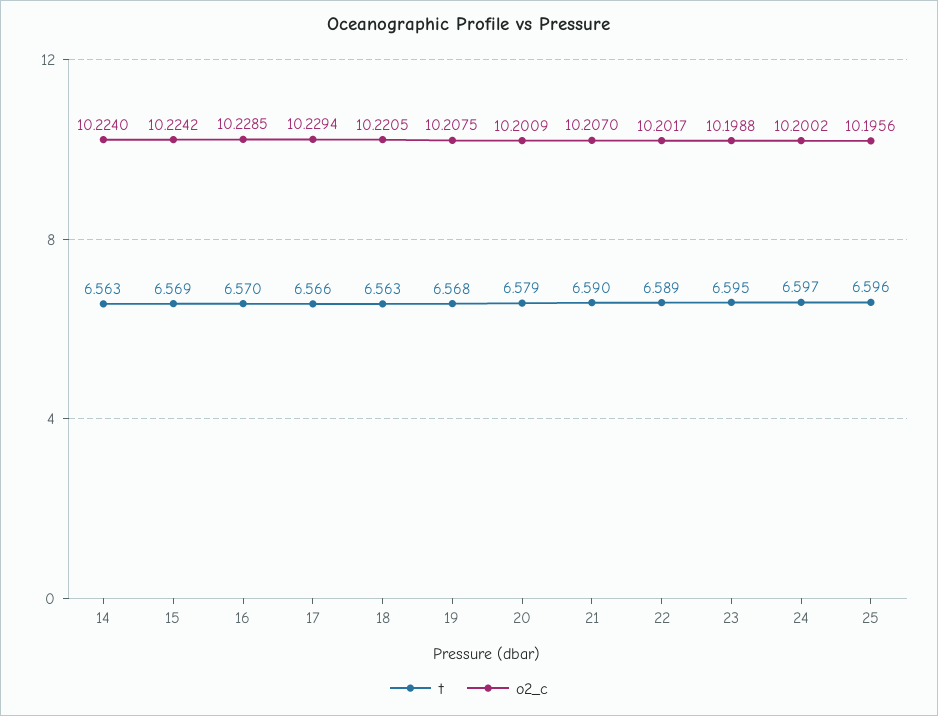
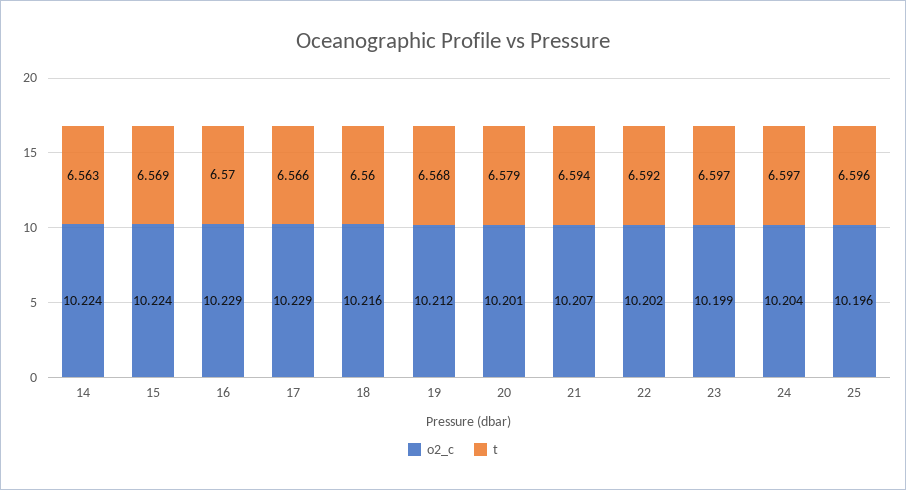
t, 18: 6.563 -> 6.56
o2_c, 18: 10.2205 -> 10.216
o2_c, 19: 10.2075 -> 10.212
t, 21: 6.59 -> 6.594
t, 22: 6.589 -> 6.592
t, 23: 6.595 -> 6.597
o2_c, 24: 10.2002 -> 10.204

